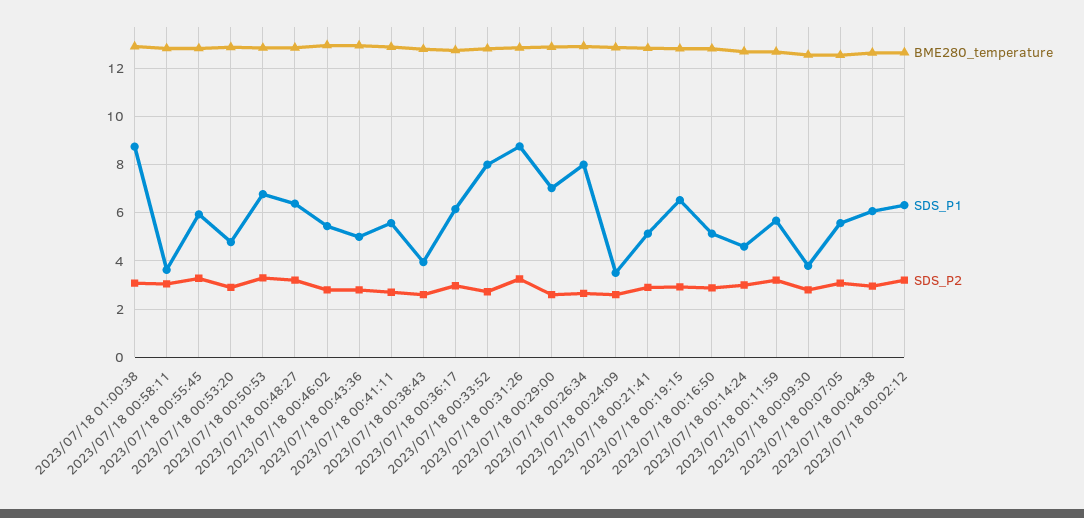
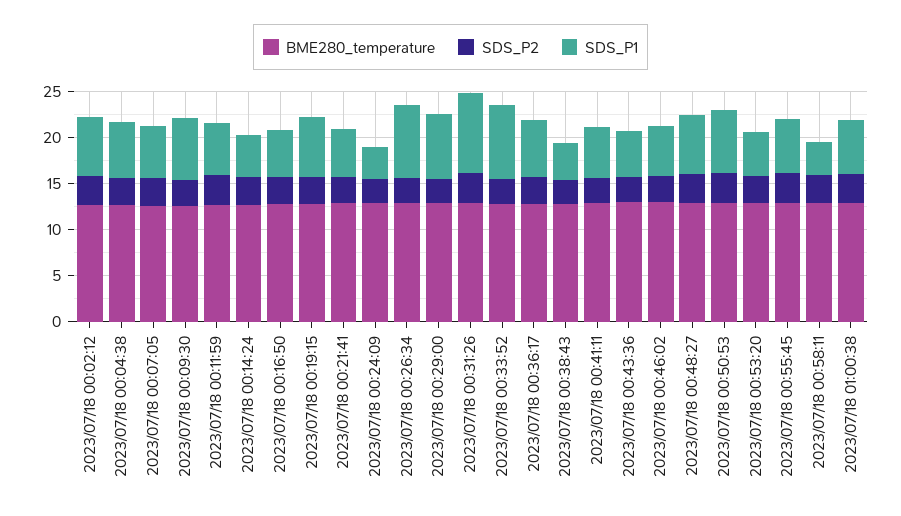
SDS_P1, 2023/07/18 01:00:38: 8.75 -> 6
SDS_P1, 2023/07/18 00:09:30: 3.75 -> 7

